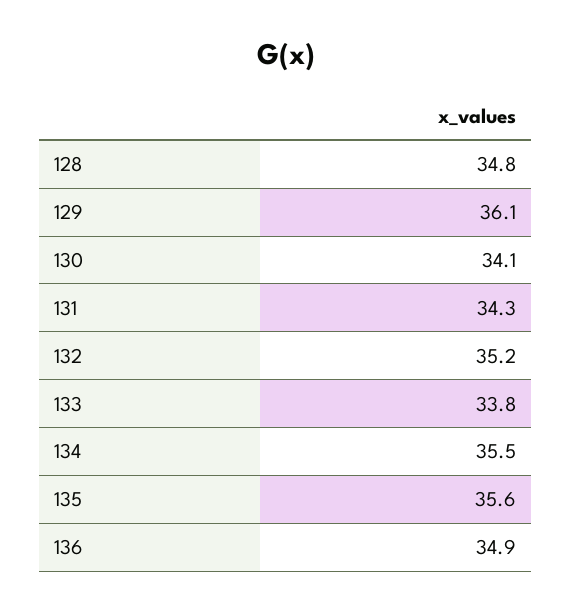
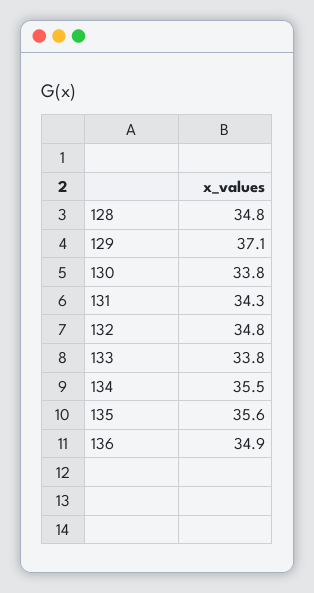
129: 36.1 -> 37.1
130: 34.1 -> 33.8
132: 35.2 -> 34.8

